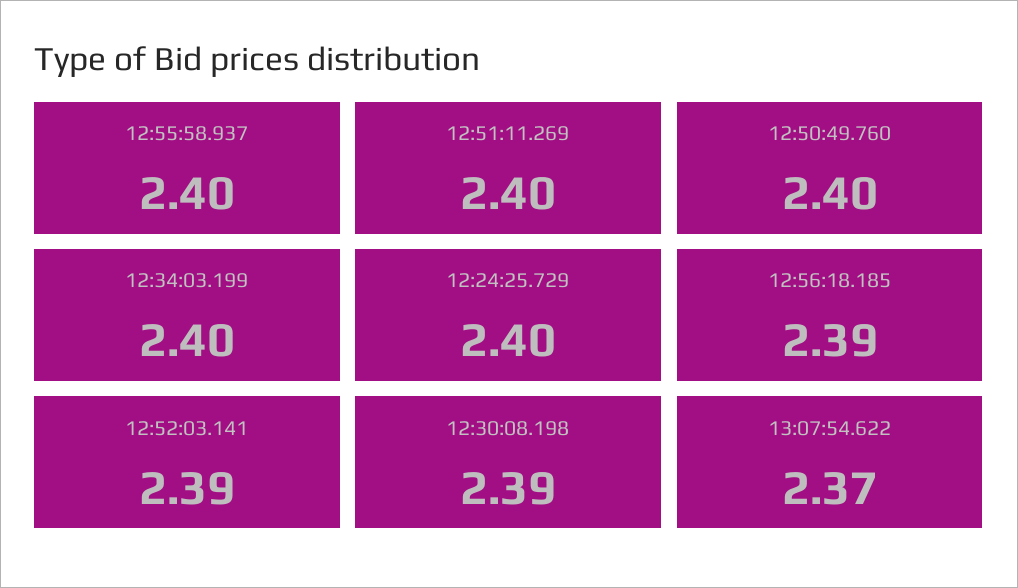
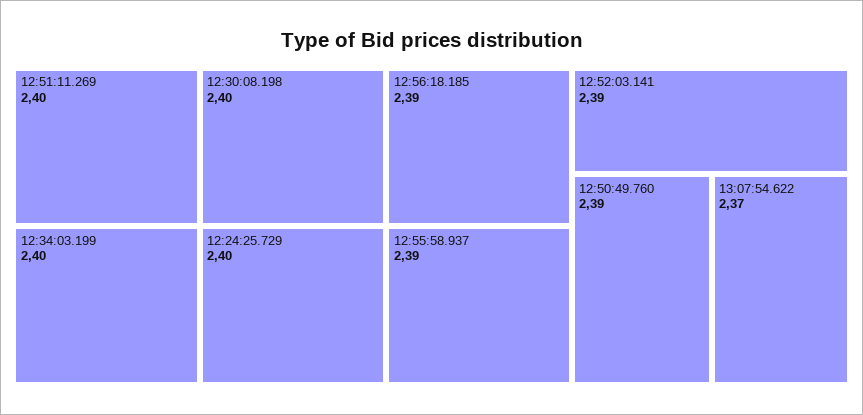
12:55:58.937: 2.4 -> 2.39
12:50:49.760: 2.4 -> 2.39
12:30:08.198: 2.39 -> 2.4

